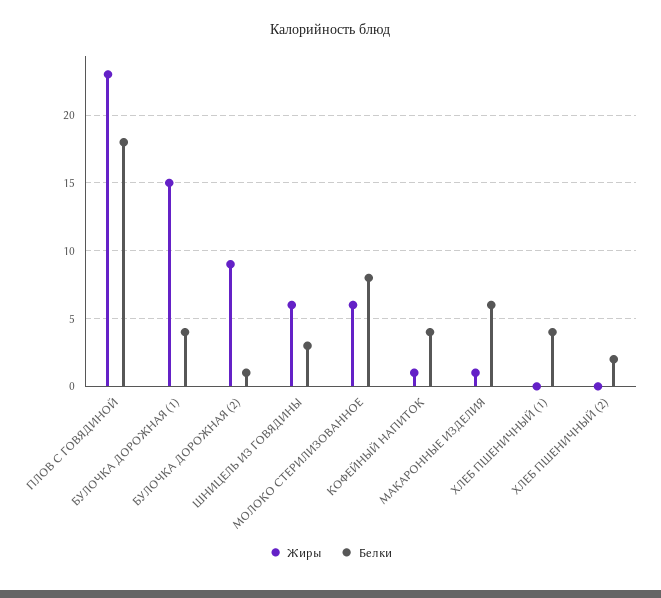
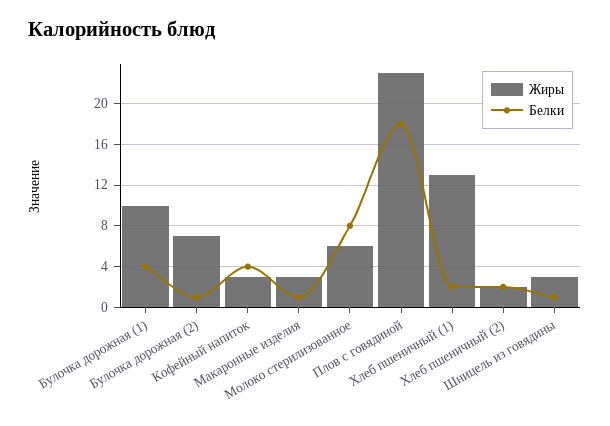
Жиры, БУЛОЧКА ДОРОЖНАЯ (1): 15 -> 10
Жиры, БУЛОЧКА ДОРОЖНАЯ (2): 9 -> 7
Жиры, ШНИЦЕЛЬ ИЗ ГОВЯДИНЫ: 6 -> 3
Белки, ШНИЦЕЛЬ ИЗ ГОВЯДИНЫ: 3 -> 1
Жиры, КОФЕЙНЫЙ НАПИТОК: 1 -> 3
Жиры, МАКАРОННЫЕ ИЗДЕЛИЯ: 1 -> 3
Белки, МАКАРОННЫЕ ИЗДЕЛИЯ: 6 -> 1
Жиры, ХЛЕБ ПШЕНИЧНЫЙ (1): 0 -> 13
Белки, ХЛЕБ ПШЕНИЧНЫЙ (1): 4 -> 2
Жиры, ХЛЕБ ПШЕНИЧНЫЙ (2): 0 -> 2

